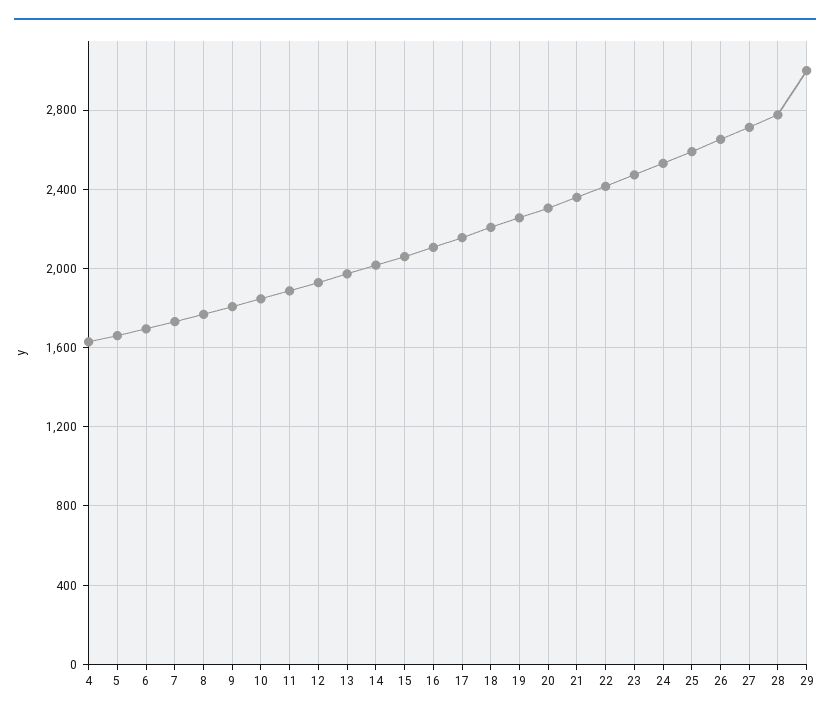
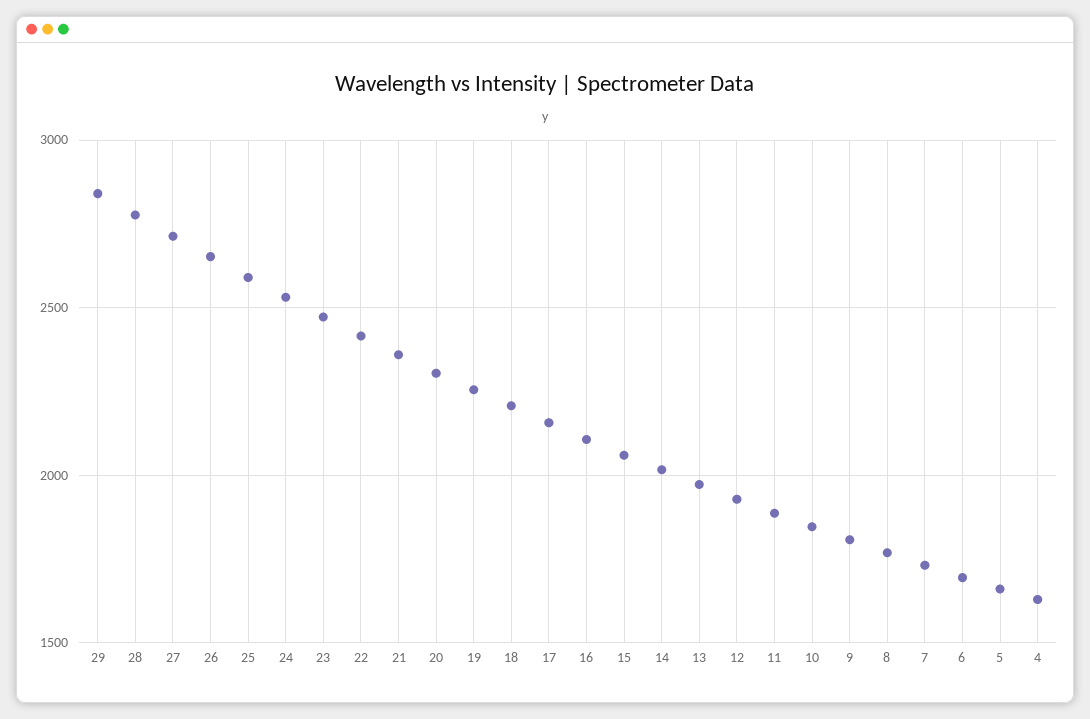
29: 3000 -> 2850

